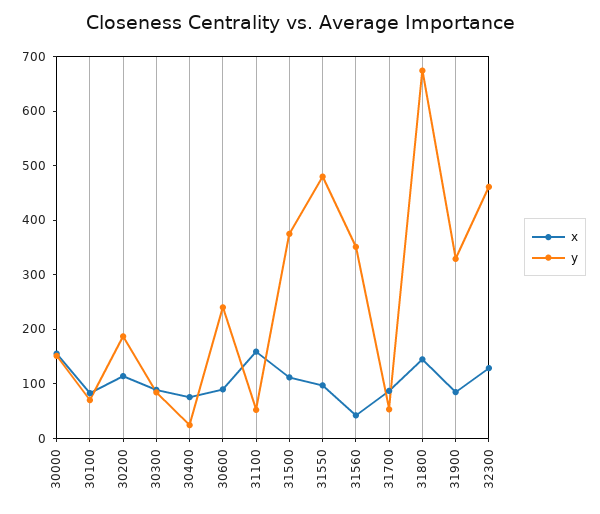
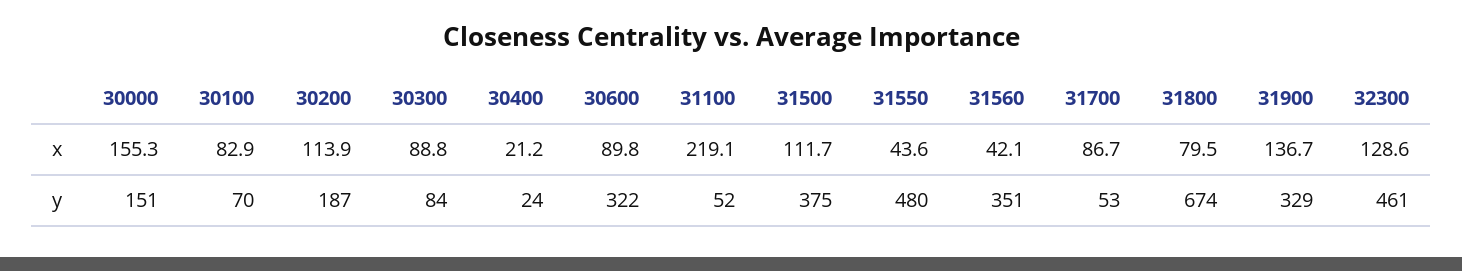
x, 30400: 80 -> 21.2
y, 30600: 240 -> 322
x, 31100: 160 -> 219.1
x, 31550: 100 -> 43.6
x, 31800: 140 -> 79.5
x, 31900: 80 -> 136.7

